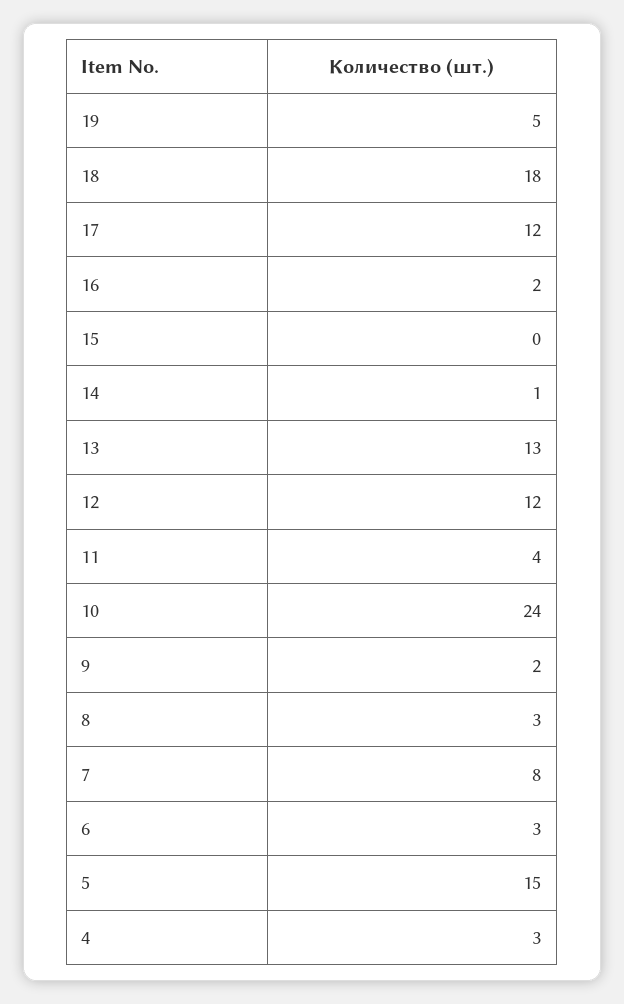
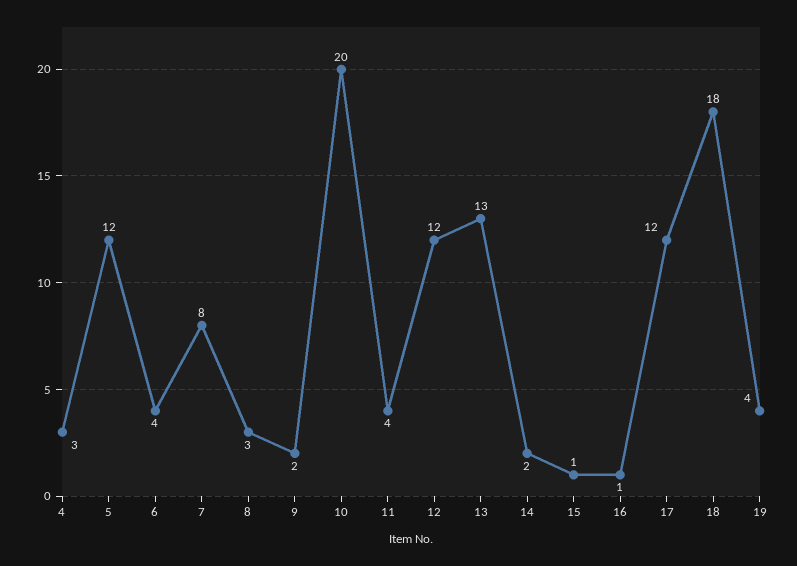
19: 5 -> 4
16: 2 -> 1
15: 0 -> 1
14: 1 -> 2
10: 24 -> 20
6: 3 -> 4
5: 15 -> 12

